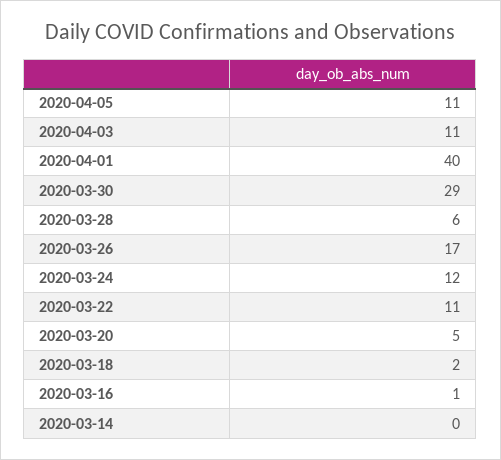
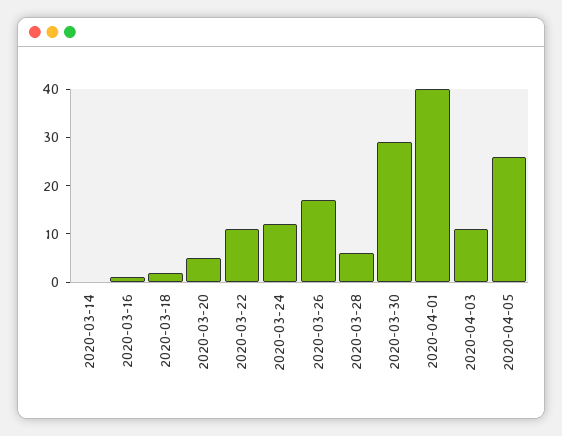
2020-04-05: 11 -> 25

